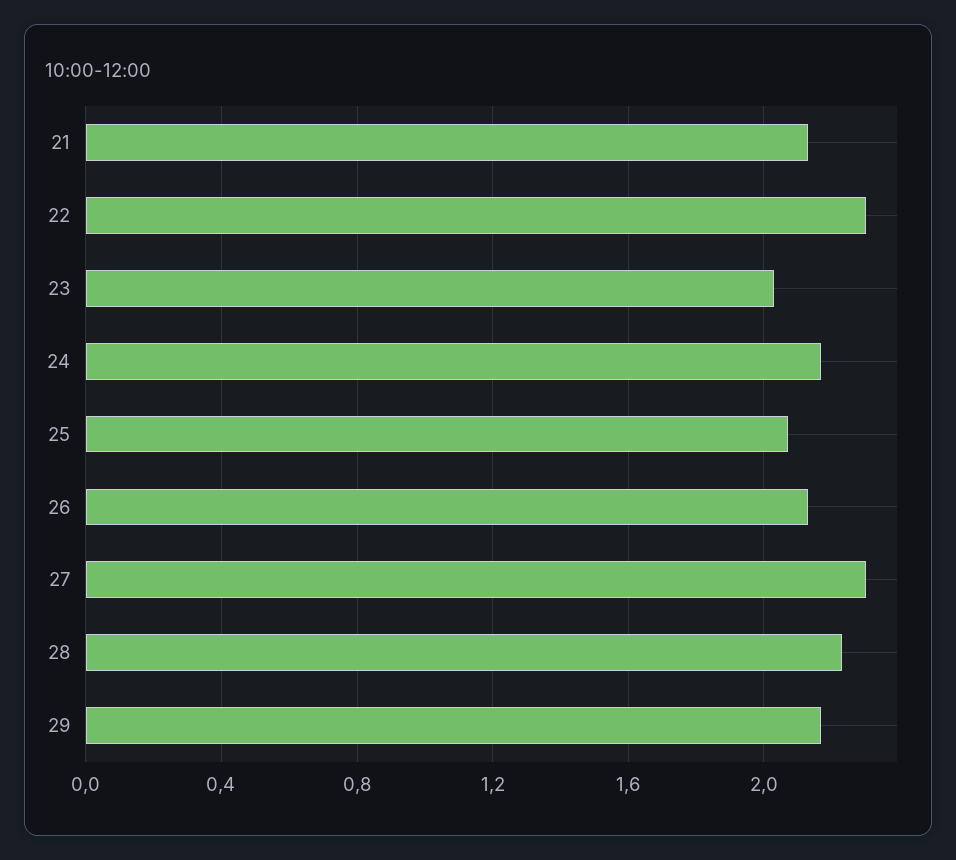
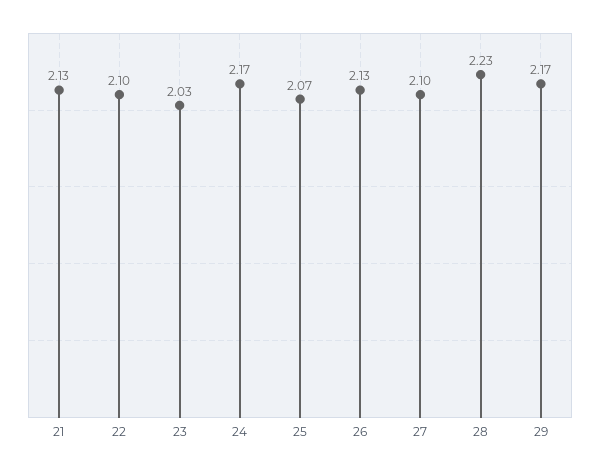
22: 2.3 -> 2.1
27: 2.3 -> 2.1

